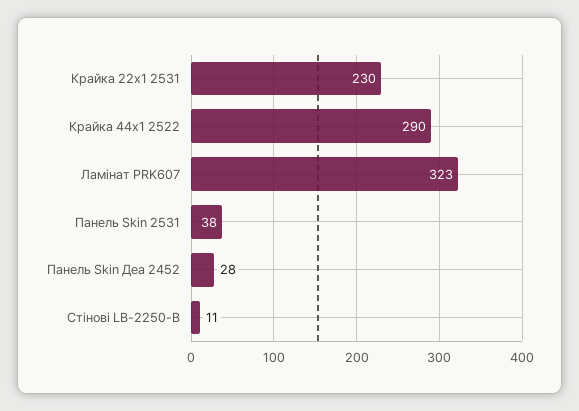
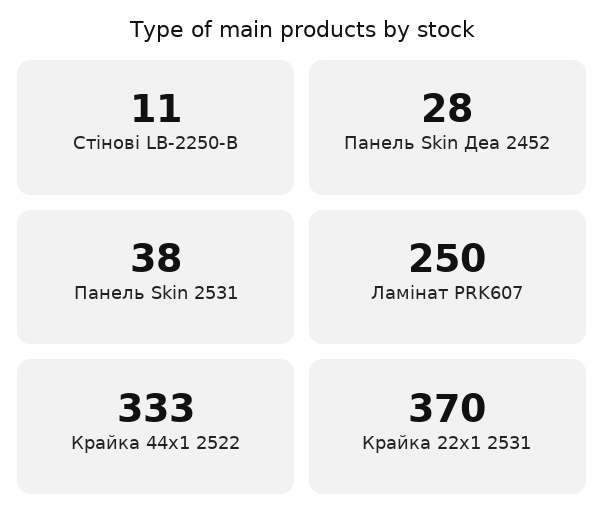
Крайка 22x1 2531: 230 -> 370
Крайка 44x1 2522: 290 -> 333
Ламінат PRK607: 323 -> 250

